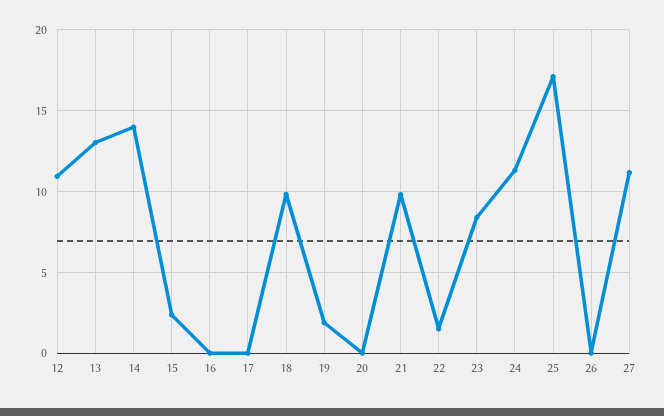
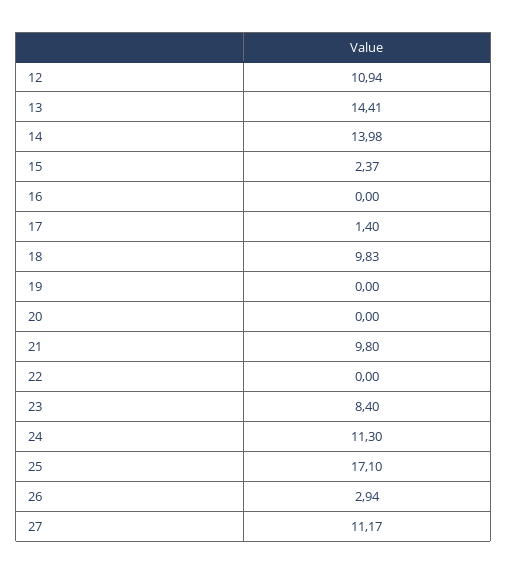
13: 13 -> 14.41
17: 0 -> 1.4
19: 2 -> 0
22: 1.5 -> 0
26: 0 -> 2.94

